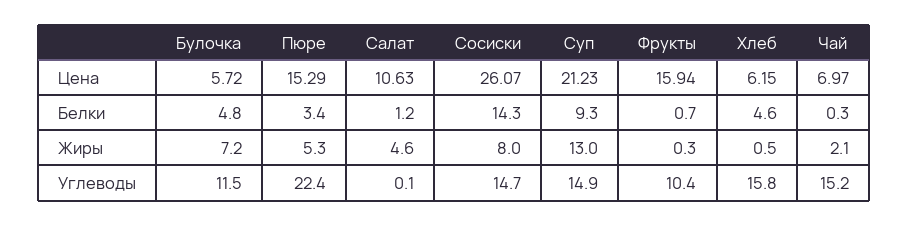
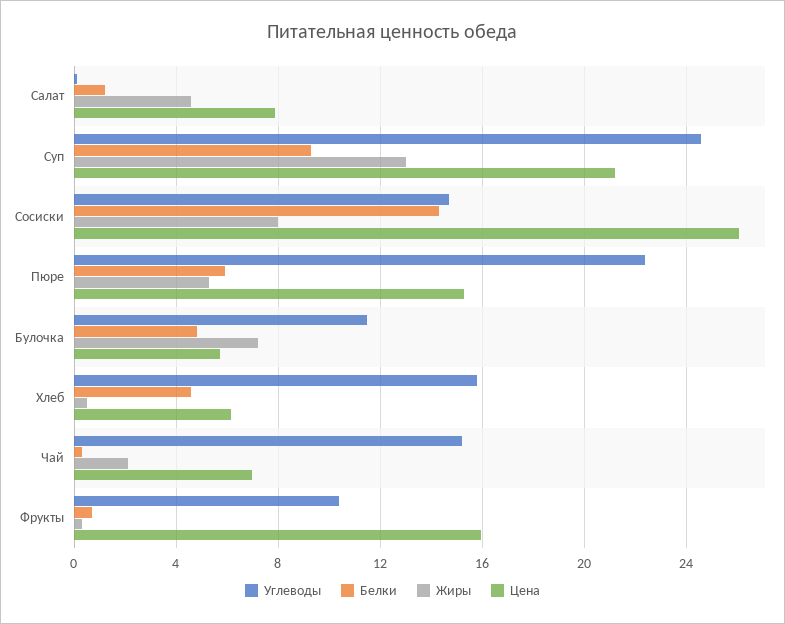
Цена, Салат: 10.63 -> 8
Белки, Пюре: 3.4 -> 6
Углеводы, Суп: 14.9 -> 24.5

